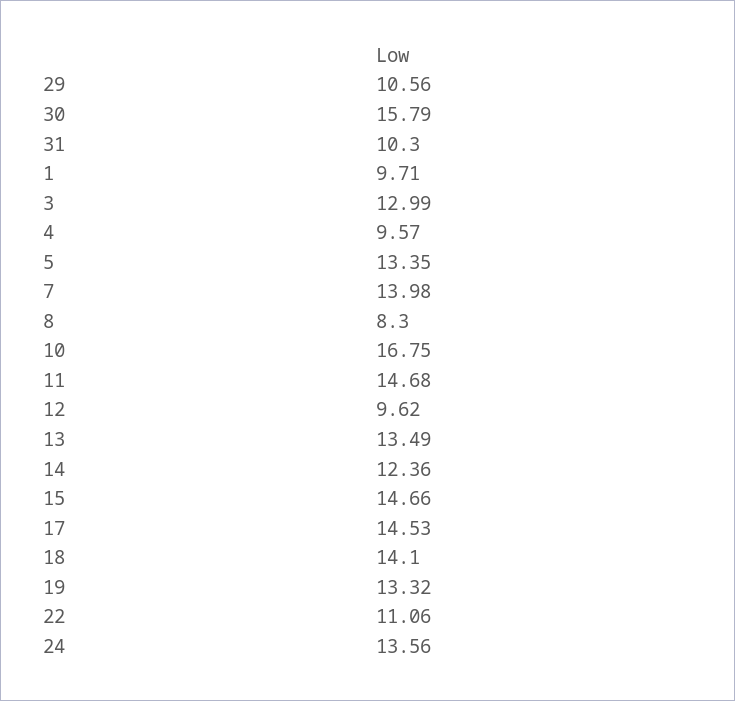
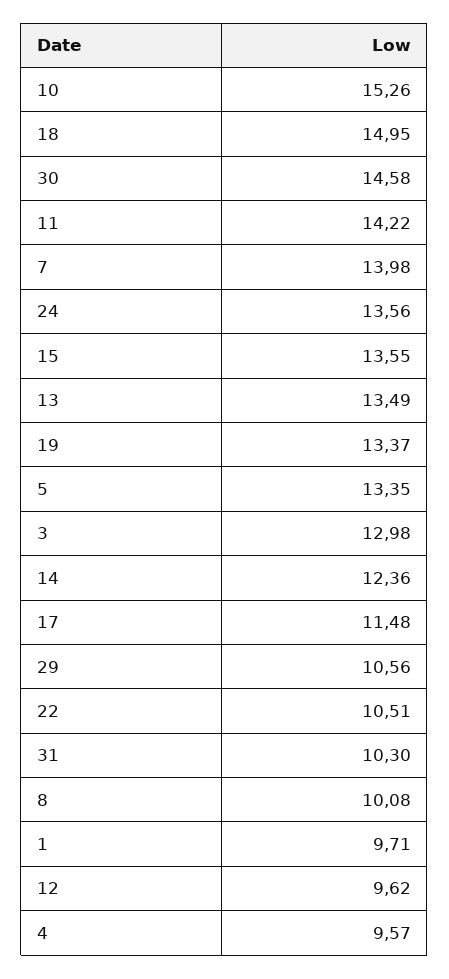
30: 15.79 -> 14.58
3: 12.99 -> 12.98
8: 8.3 -> 10.08
10: 16.75 -> 15.26
11: 14.68 -> 14.22
15: 14.66 -> 13.55
17: 14.53 -> 11.48
18: 14.1 -> 14.95
19: 13.32 -> 13.37
22: 11.06 -> 10.51

